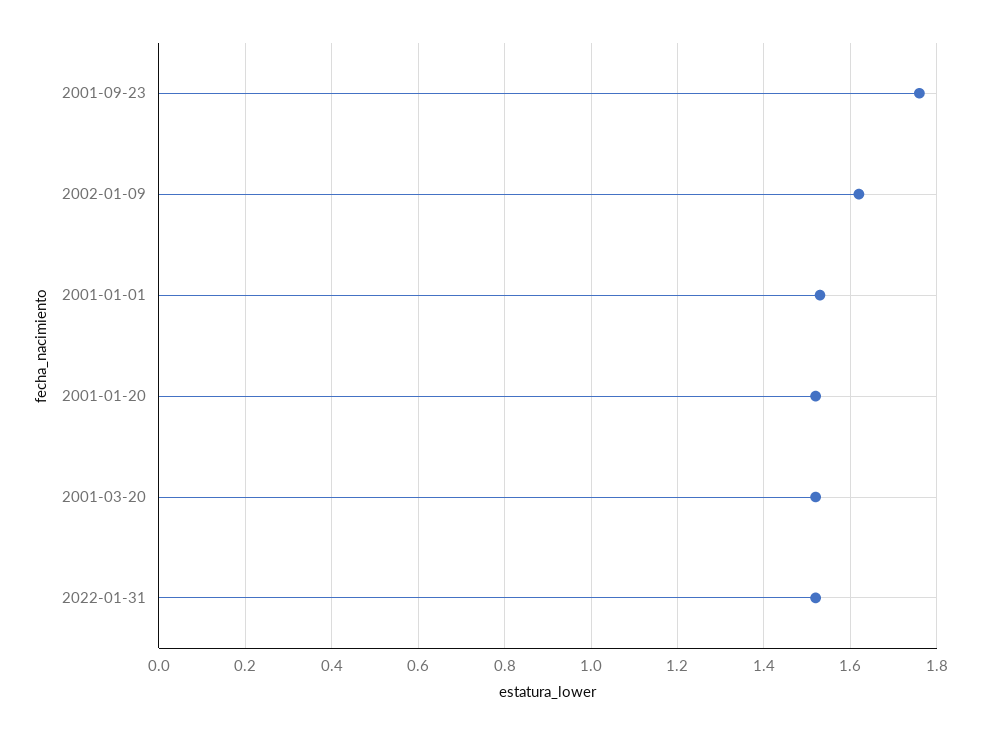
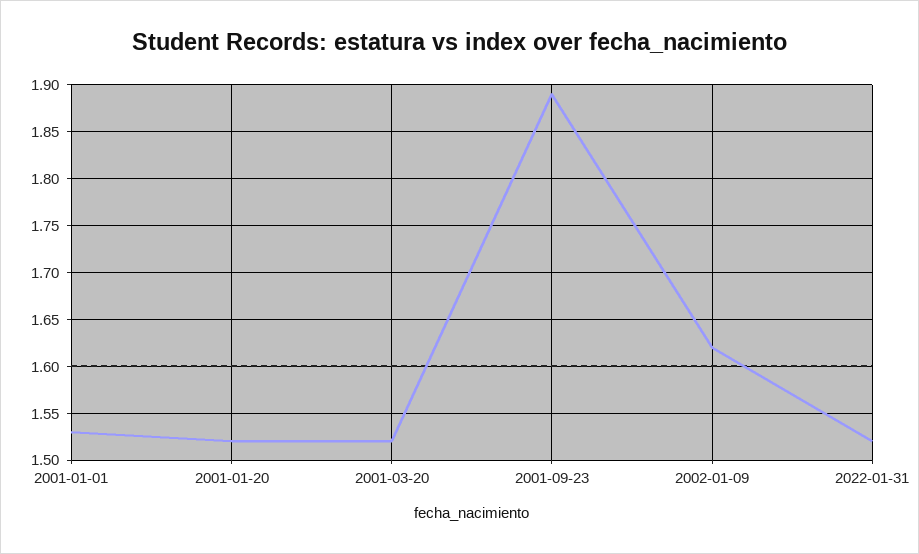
2001-09-23: 1.75 -> 1.89

